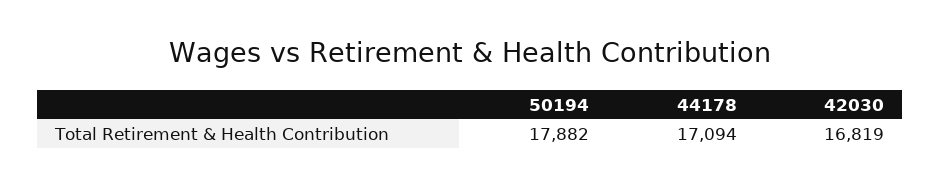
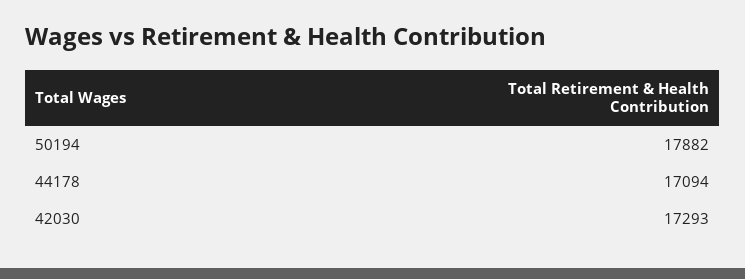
42030: 16819 -> 17293

